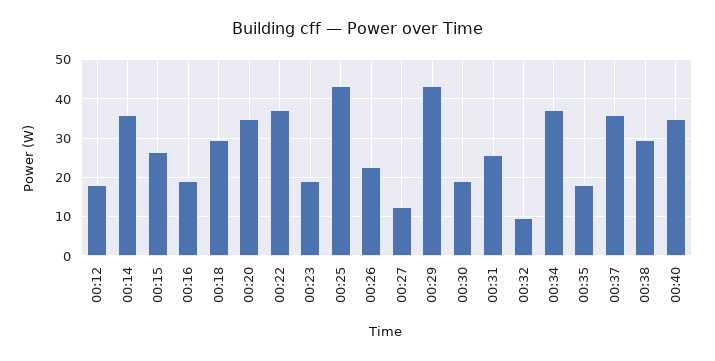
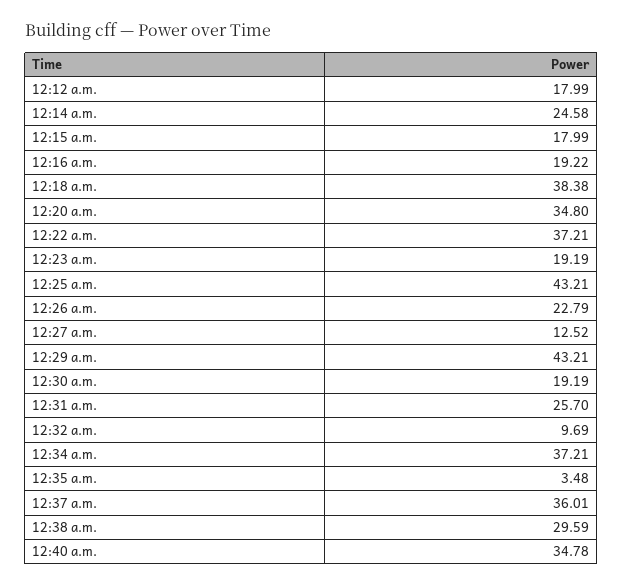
00:14: 36 -> 24.58
00:15: 26 -> 17.99
00:18: 30 -> 38.38
00:35: 18 -> 3.48

